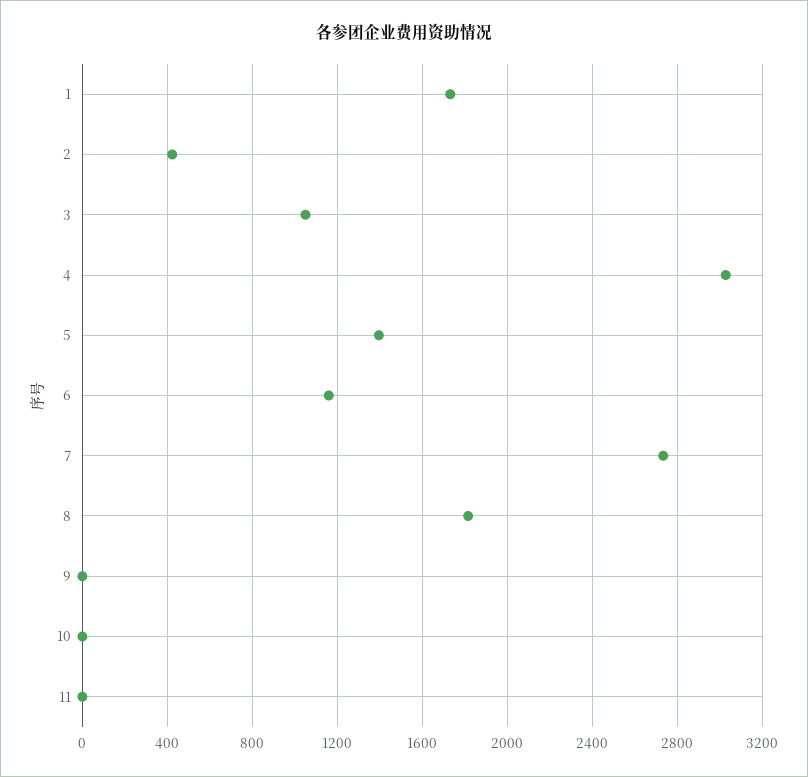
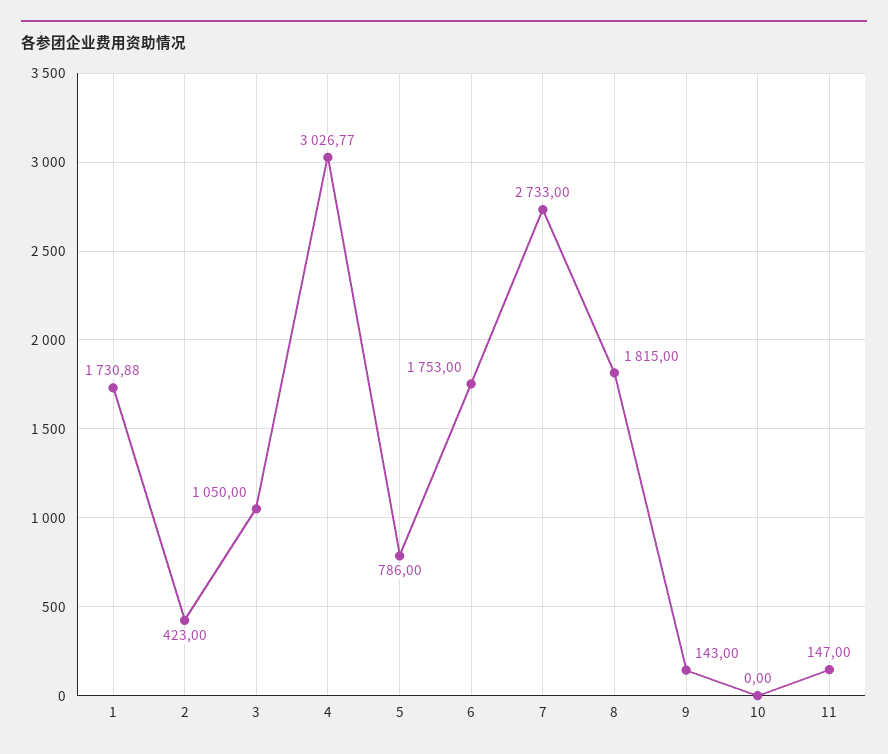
5: 1400 -> 786
6: 1150 -> 1753
9: 0 -> 143
11: 0 -> 147

